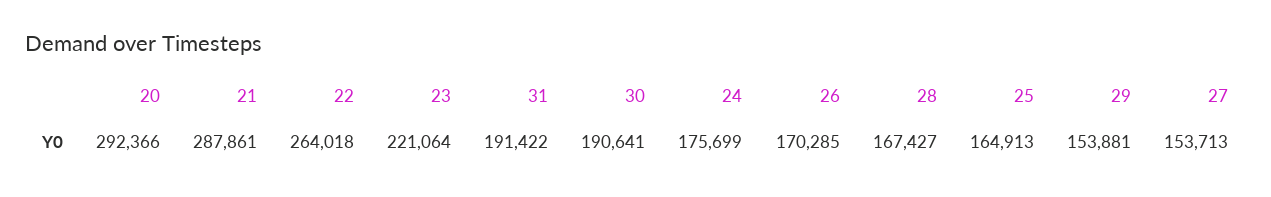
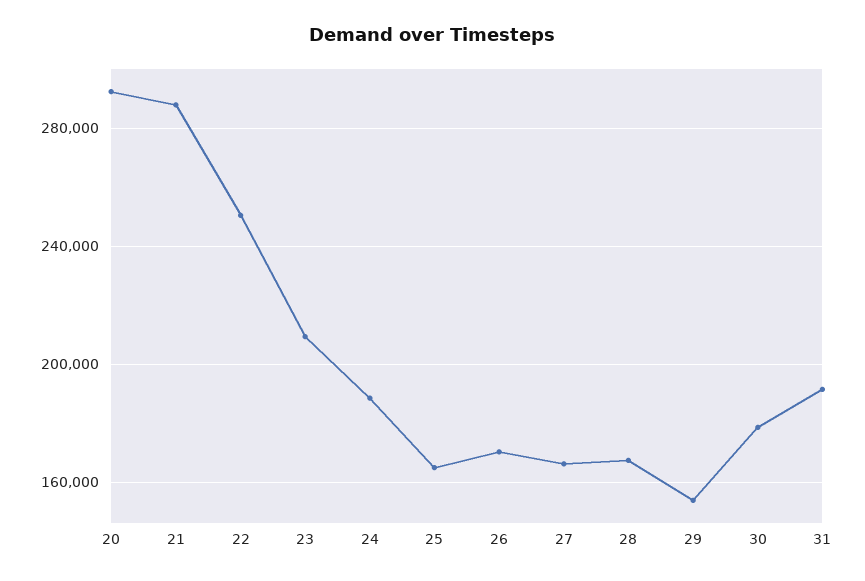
22: 264018 -> 250000
23: 221064 -> 210000
30: 190641 -> 180000
24: 175699 -> 190000
27: 153713 -> 165000

